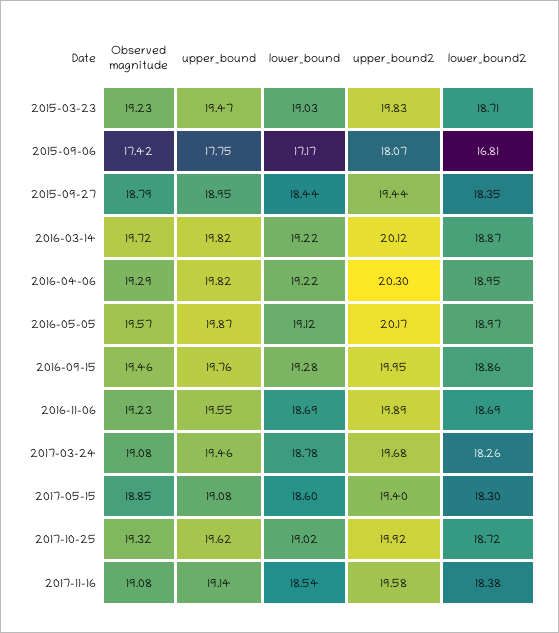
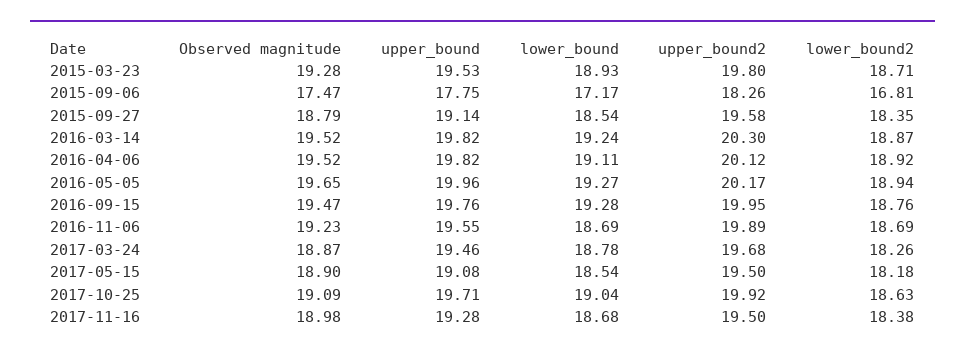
Observed magnitude, 2015-03-23: 19.23 -> 19.28
upper_bound, 2015-03-23: 19.47 -> 19.53
lower_bound, 2015-03-23: 19.03 -> 18.93
upper_bound2, 2015-03-23: 19.83 -> 19.8
Observed magnitude, 2015-09-06: 17.42 -> 17.47
upper_bound2, 2015-09-06: 18.07 -> 18.26
upper_bound, 2015-09-27: 18.95 -> 19.14
lower_bound, 2015-09-27: 18.44 -> 18.54
upper_bound2, 2015-09-27: 19.44 -> 19.58
Observed magnitude, 2016-03-14: 19.72 -> 19.52
lower_bound, 2016-03-14: 19.22 -> 19.24
upper_bound2, 2016-03-14: 20.12 -> 20.3
Observed magnitude, 2016-04-06: 19.29 -> 19.52
lower_bound, 2016-04-06: 19.22 -> 19.11
upper_bound2, 2016-04-06: 20.3 -> 20.12
lower_bound2, 2016-04-06: 18.95 -> 18.92
Observed magnitude, 2016-05-05: 19.57 -> 19.65
upper_bound, 2016-05-05: 19.87 -> 19.96
lower_bound, 2016-05-05: 19.12 -> 19.27
lower_bound2, 2016-05-05: 18.97 -> 18.94
Observed magnitude, 2016-09-15: 19.46 -> 19.47
lower_bound2, 2016-09-15: 18.86 -> 18.76
Observed magnitude, 2017-03-24: 19.08 -> 18.87
Observed magnitude, 2017-05-15: 18.85 -> 18.9
lower_bound, 2017-05-15: 18.6 -> 18.54
upper_bound2, 2017-05-15: 19.4 -> 19.5
lower_bound2, 2017-05-15: 18.3 -> 18.18
Observed magnitude, 2017-10-25: 19.32 -> 19.09
upper_bound, 2017-10-25: 19.62 -> 19.71
lower_bound, 2017-10-25: 19.02 -> 19.04
lower_bound2, 2017-10-25: 18.72 -> 18.63
Observed magnitude, 2017-11-16: 19.08 -> 18.98
upper_bound, 2017-11-16: 19.14 -> 19.28
lower_bound, 2017-11-16: 18.54 -> 18.68
upper_bound2, 2017-11-16: 19.58 -> 19.5

